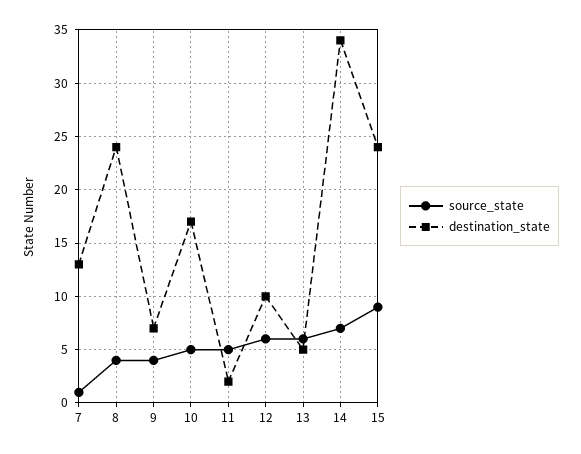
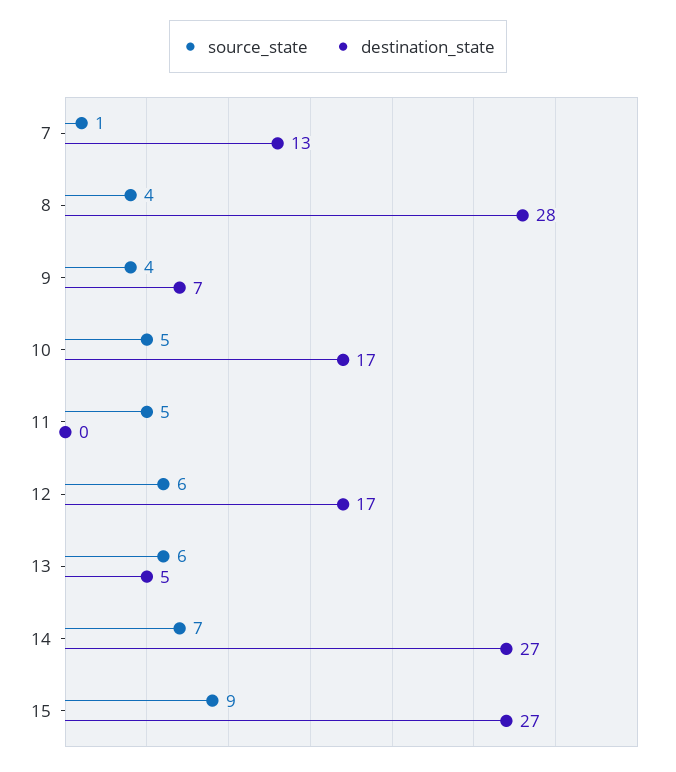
destination_state, 8: 24 -> 28
destination_state, 11: 2 -> 0
destination_state, 12: 10 -> 17
destination_state, 14: 34 -> 27
destination_state, 15: 24 -> 27

